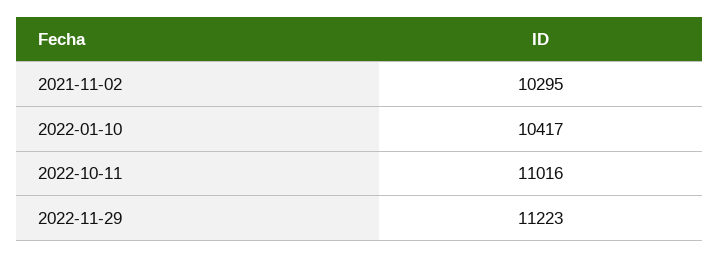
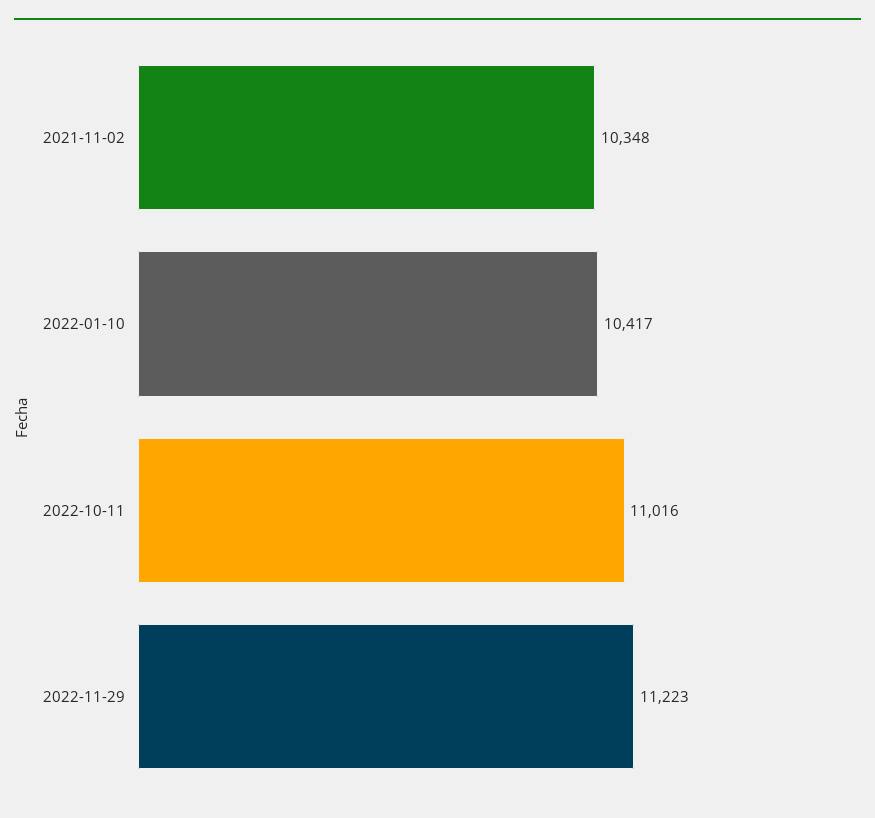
2021-11-02: 10295 -> 10348

